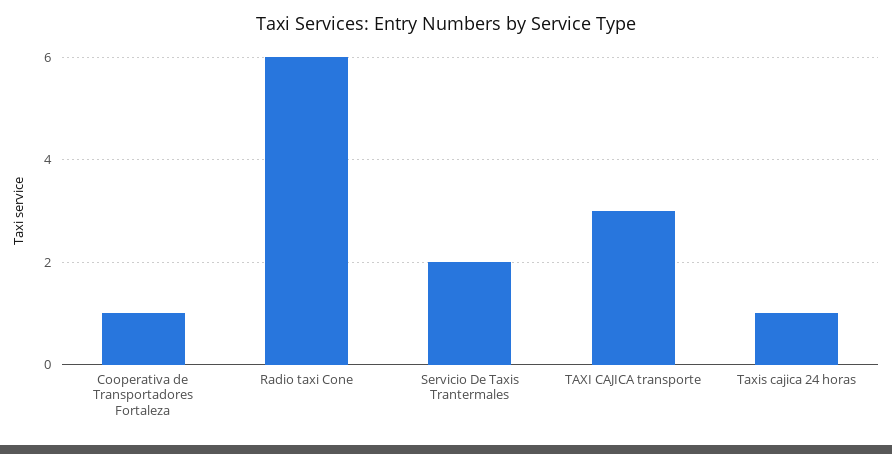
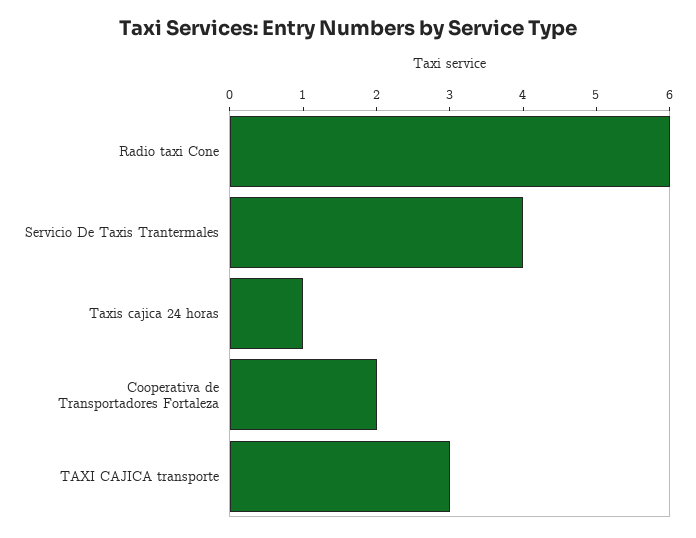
Cooperativa de Transportadores Fortaleza: 1 -> 2
Servicio De Taxis Trantermales: 2 -> 4

